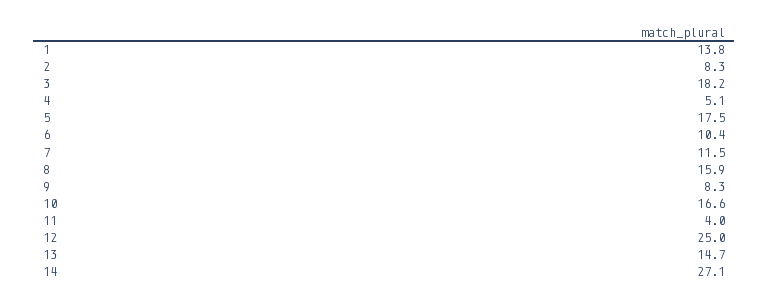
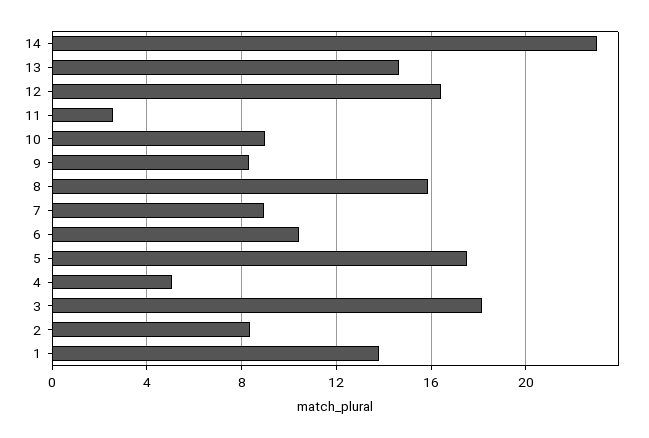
7: 11.5 -> 9
10: 16.6 -> 9
11: 4 -> 2.5
12: 25 -> 16.5
14: 27.1 -> 23

